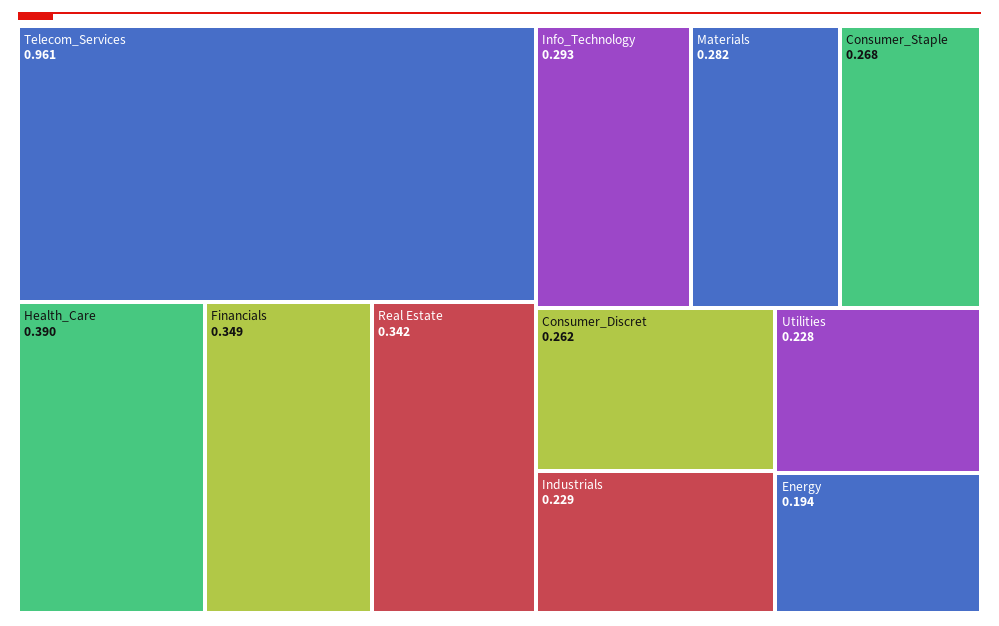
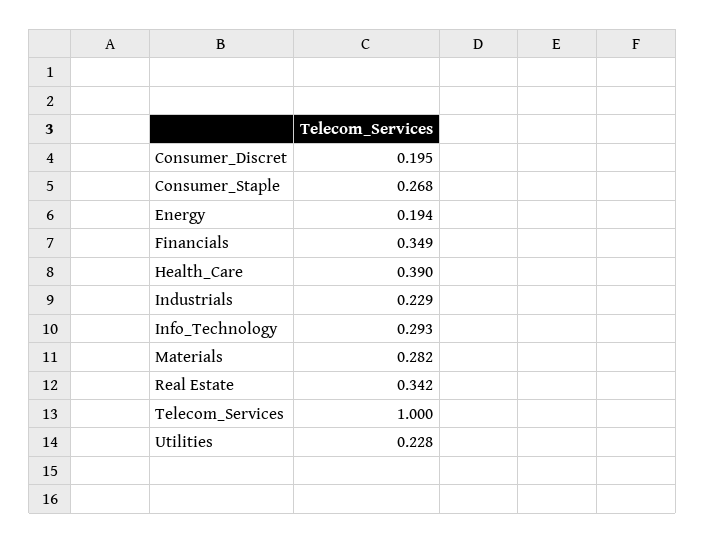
Telecom_Services: 0.961 -> 1
Consumer_Discret: 0.262 -> 0.195

